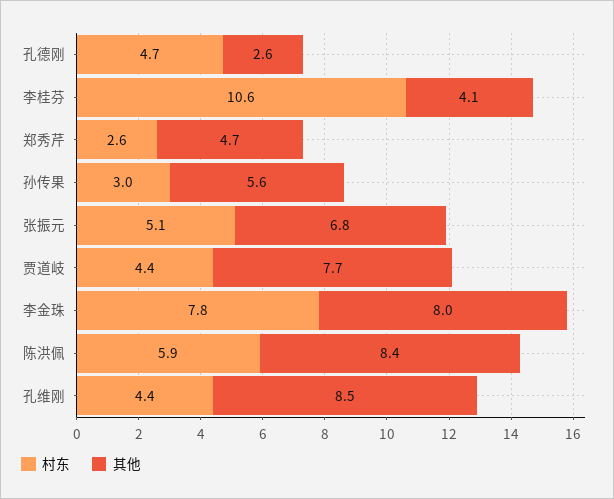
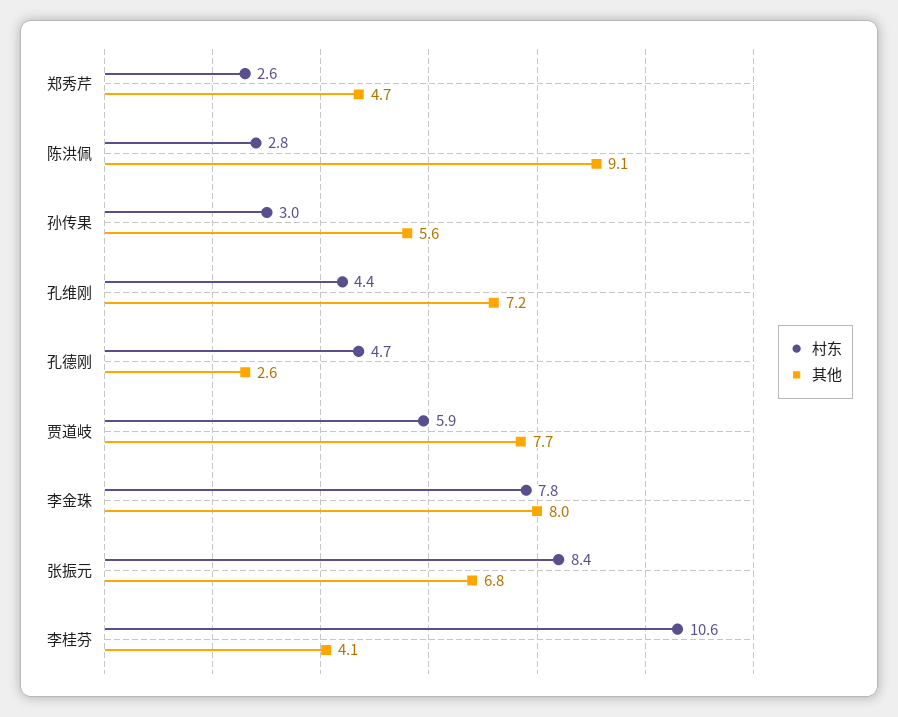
村东, 张振元: 5.1 -> 8.4
村东, 贾道岐: 4.4 -> 5.9
村东, 陈洪佩: 5.9 -> 2.8
其他, 陈洪佩: 8.4 -> 9.1
其他, 孔维刚: 8.5 -> 7.2

